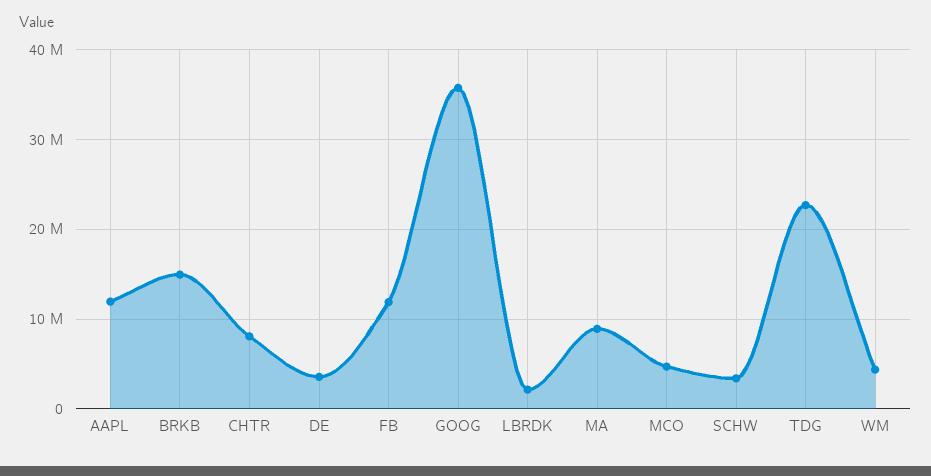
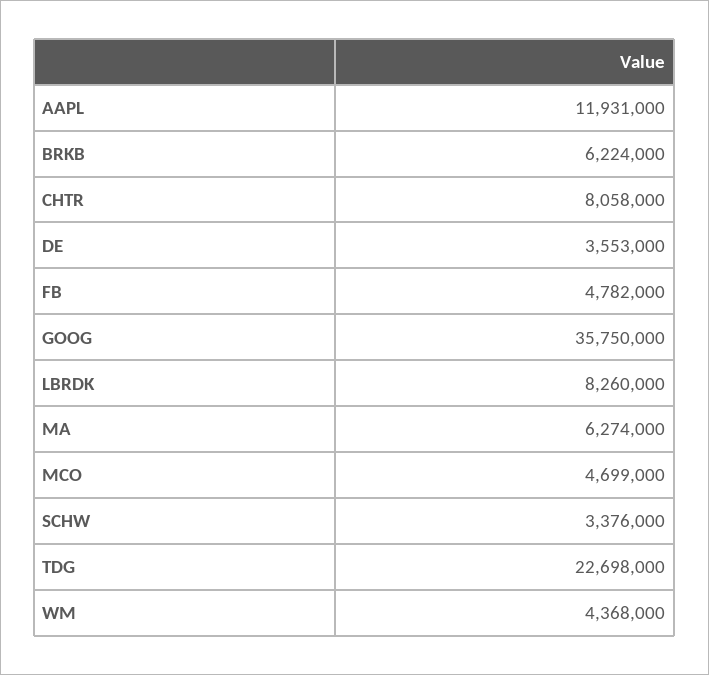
BRKB: 15000000 -> 6224000
FB: 12000000 -> 4782000
LBRDK: 2000000 -> 8260000
MA: 9000000 -> 6274000

